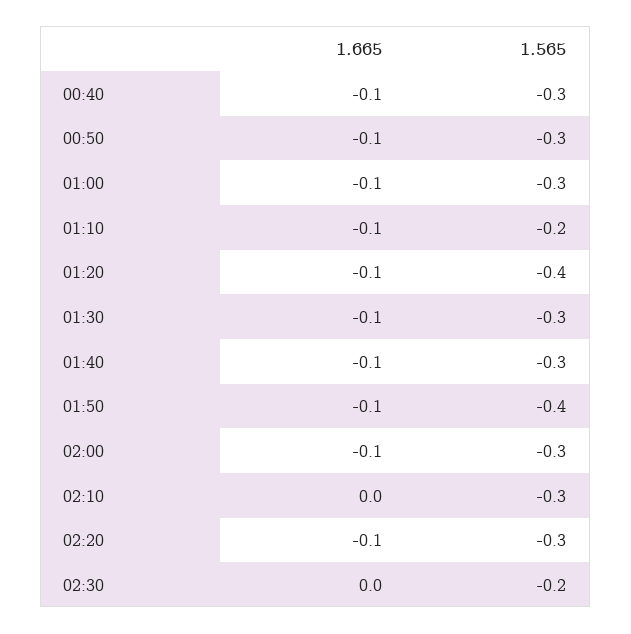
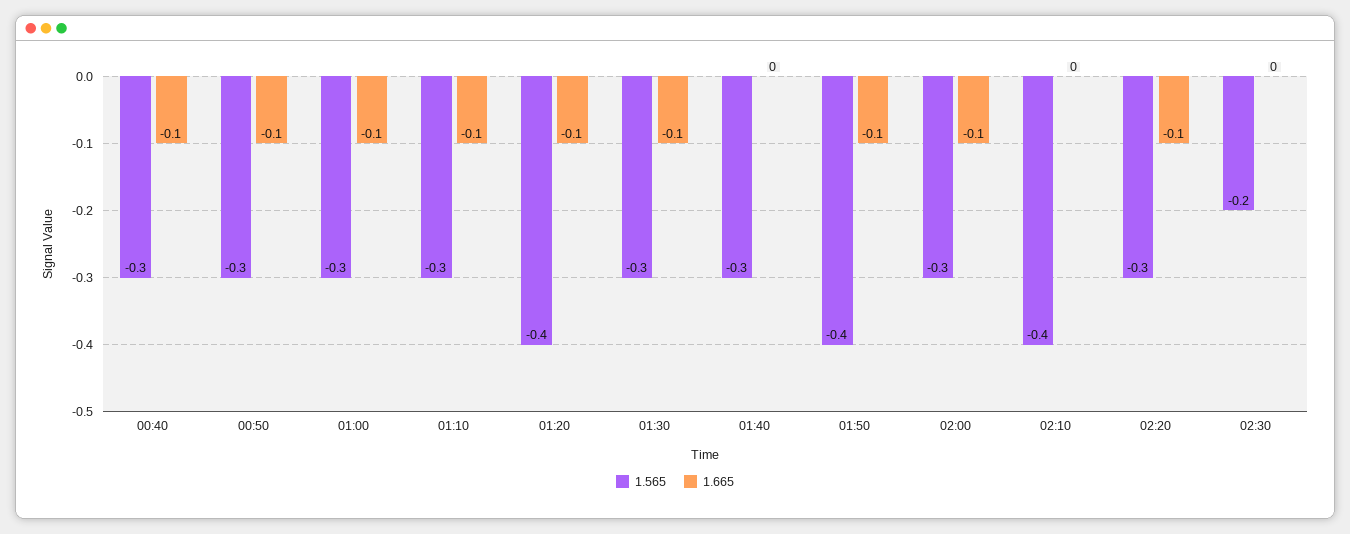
1.565, 01:10: -0.2 -> -0.3
1.665, 01:40: -0.1 -> 0
1.565, 02:10: -0.3 -> -0.4

